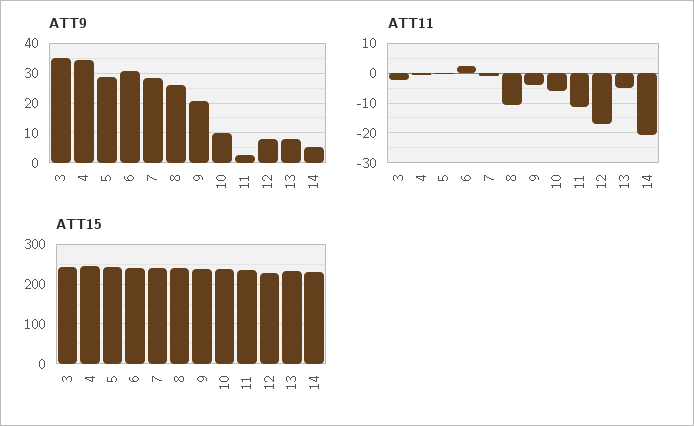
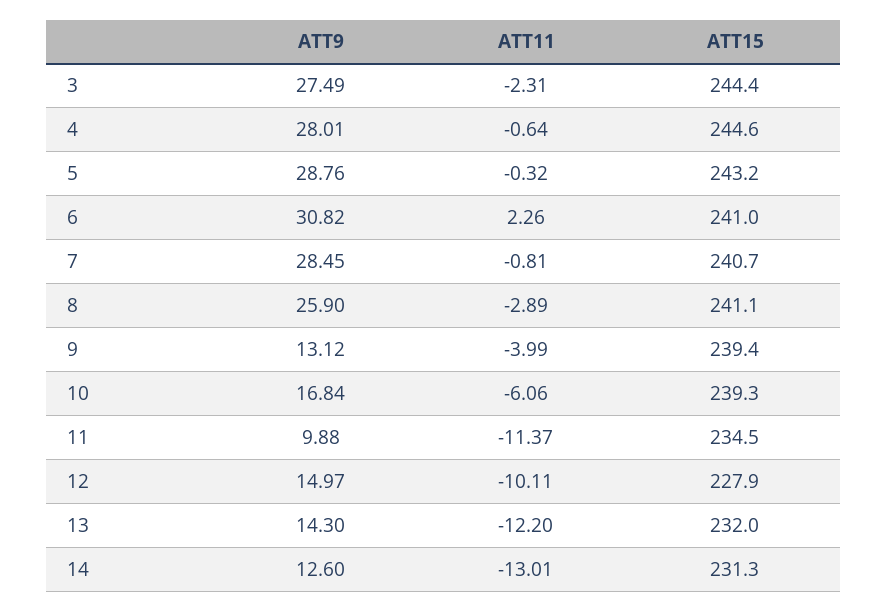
ATT9, 3: 35 -> 27.49
ATT9, 4: 35 -> 28.01
ATT9, 9: 20 -> 13.12
ATT9, 10: 10 -> 16.84
ATT9, 11: 2.5 -> 9.88
ATT9, 12: 7.5 -> 14.97
ATT9, 13: 7.5 -> 14.3
ATT9, 14: 5 -> 12.6
ATT11, 8: -10 -> -2.89
ATT11, 12: -17.5 -> -10.11
ATT11, 13: -5 -> -12.2
ATT11, 14: -20 -> -13.01

